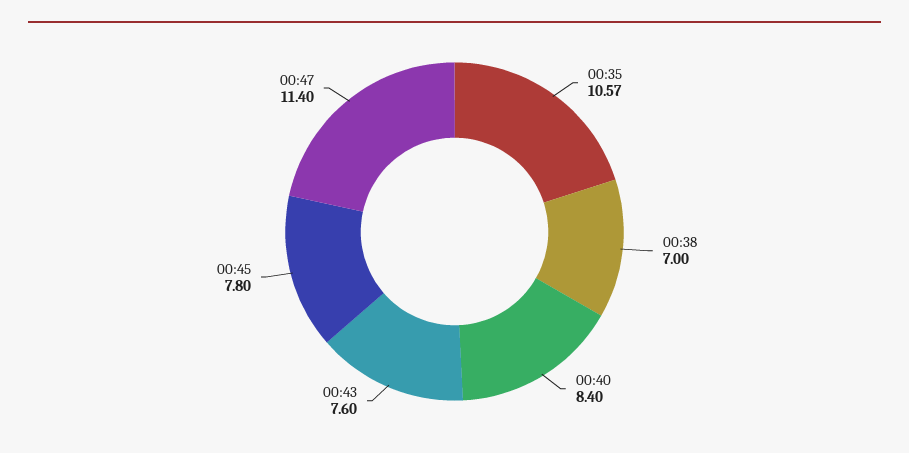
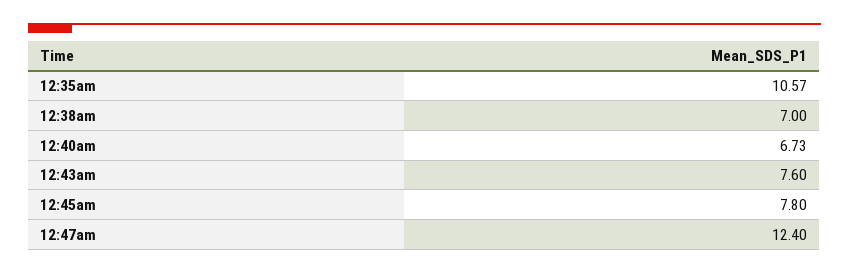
00:40: 8.4 -> 6.73
00:47: 11.4 -> 12.4

